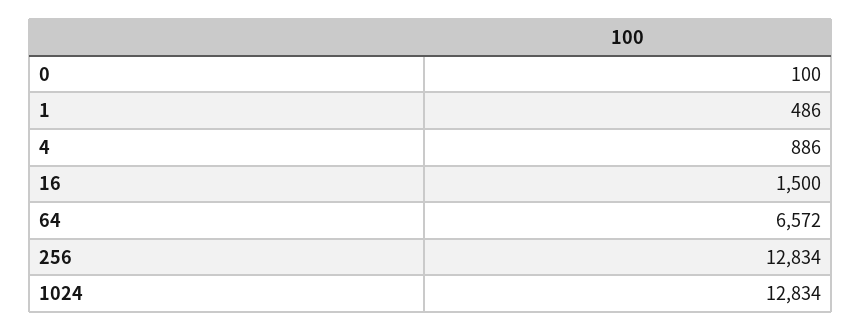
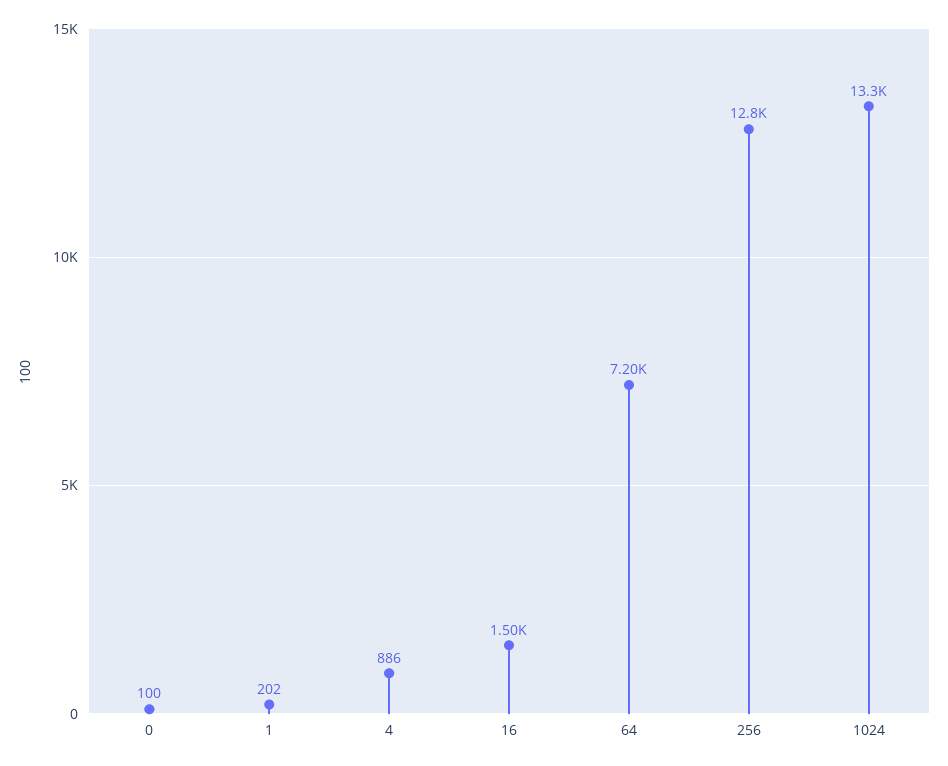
1: 486 -> 202
64: 6572 -> 7200
1024: 12834 -> 13300

